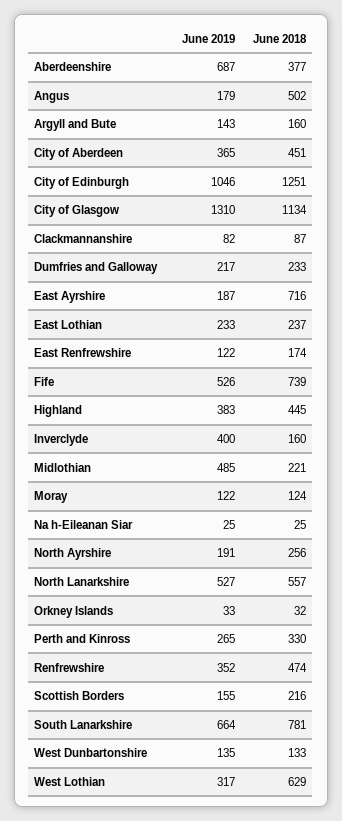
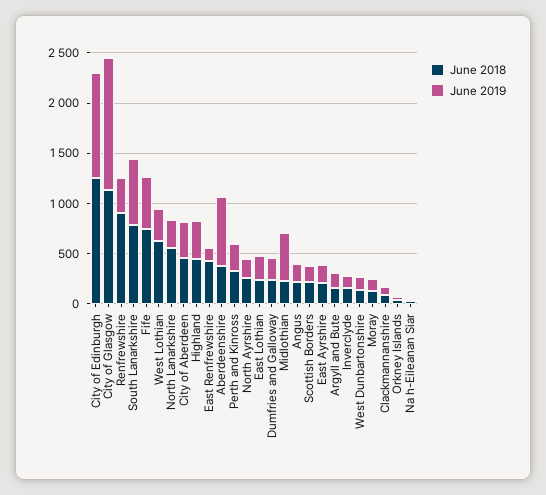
June 2018, Angus: 502 -> 200
June 2018, East Ayrshire: 716 -> 200
June 2018, East Renfrewshire: 174 -> 400
June 2019, Inverclyde: 400 -> 100
June 2019, North Lanarkshire: 527 -> 300
June 2018, Renfrewshire: 474 -> 900

